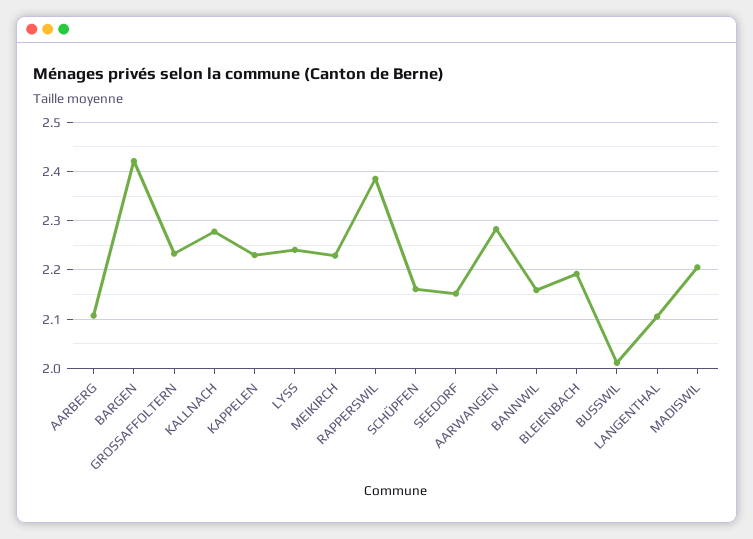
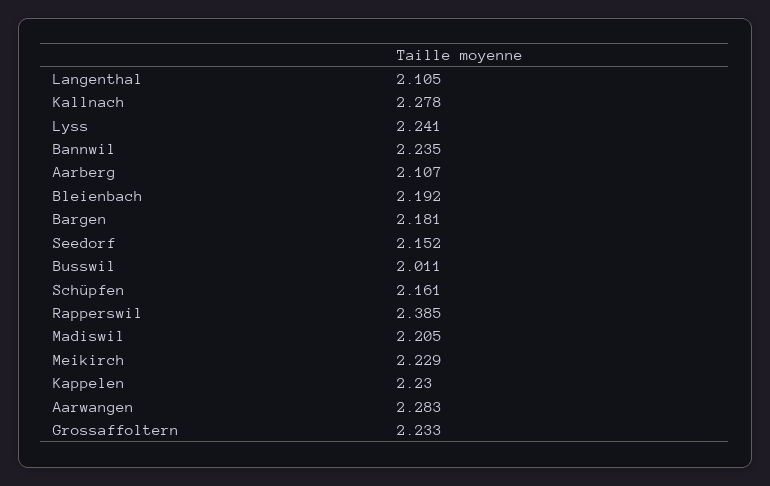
BARGEN: 2.42 -> 2.181
BANNWIL: 2.16 -> 2.235

